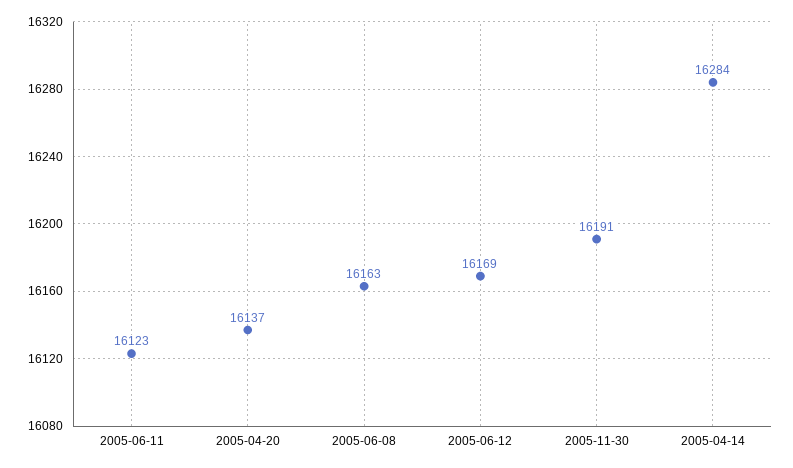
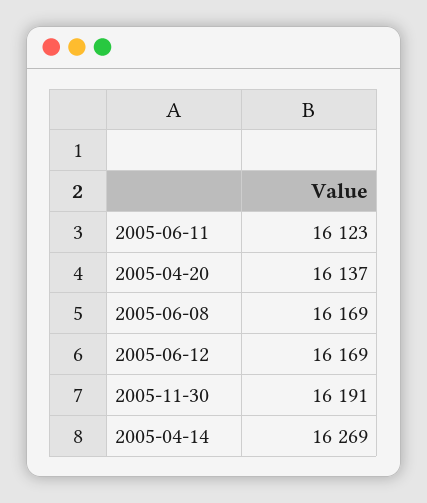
2005-06-08: 16163 -> 16169
2005-04-14: 16284 -> 16269

